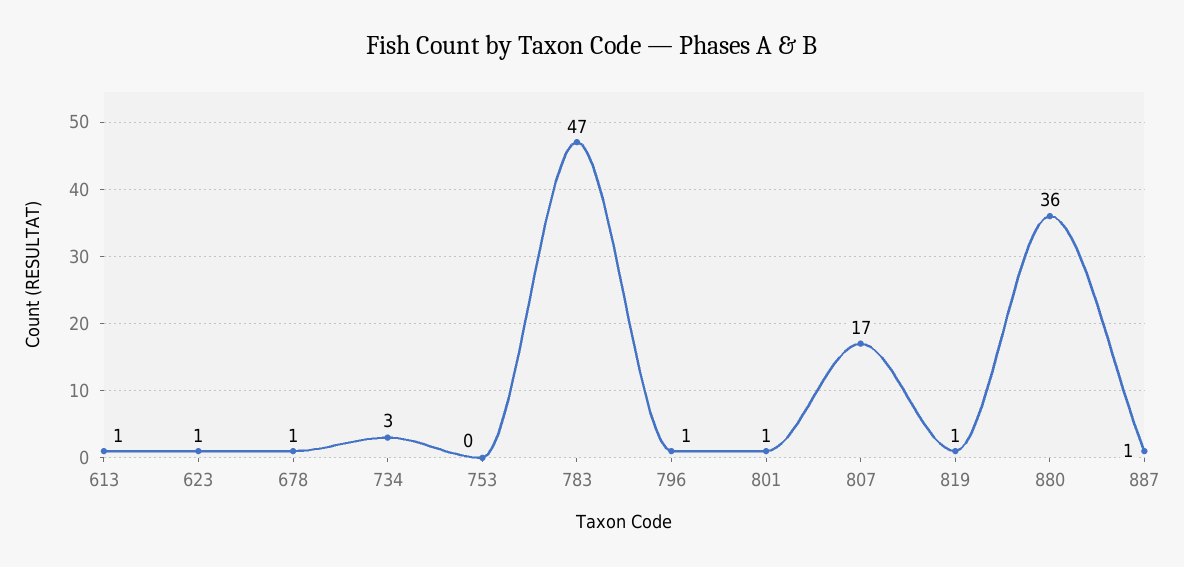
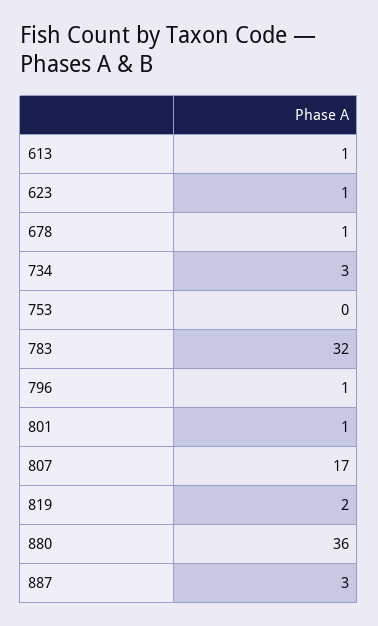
783: 47 -> 32
819: 1 -> 2
887: 1 -> 3

